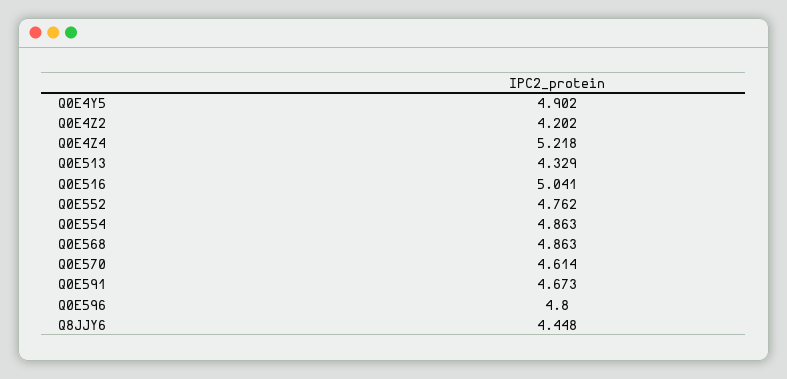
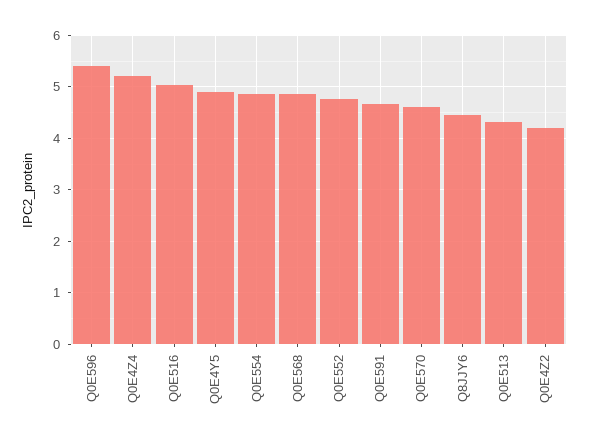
Q0E596: 4.8 -> 5.4

